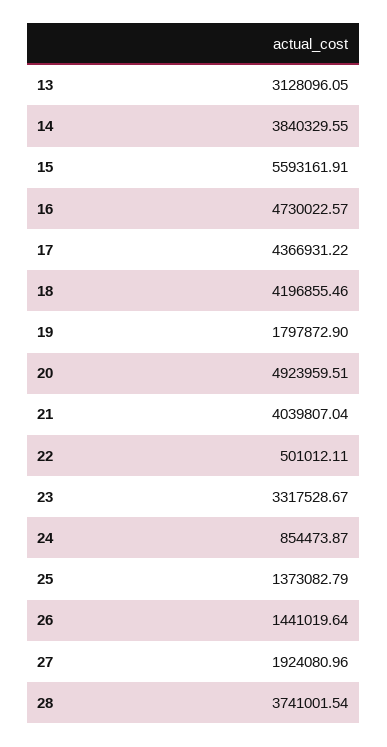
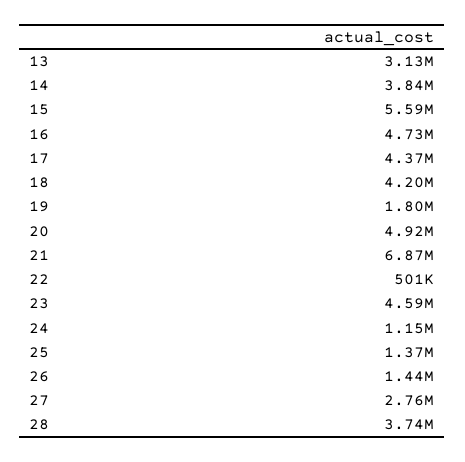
21: 4039807.04 -> 6870000
23: 3317528.67 -> 4590000
24: 854473.87 -> 1150000
27: 1924080.96 -> 2760000

